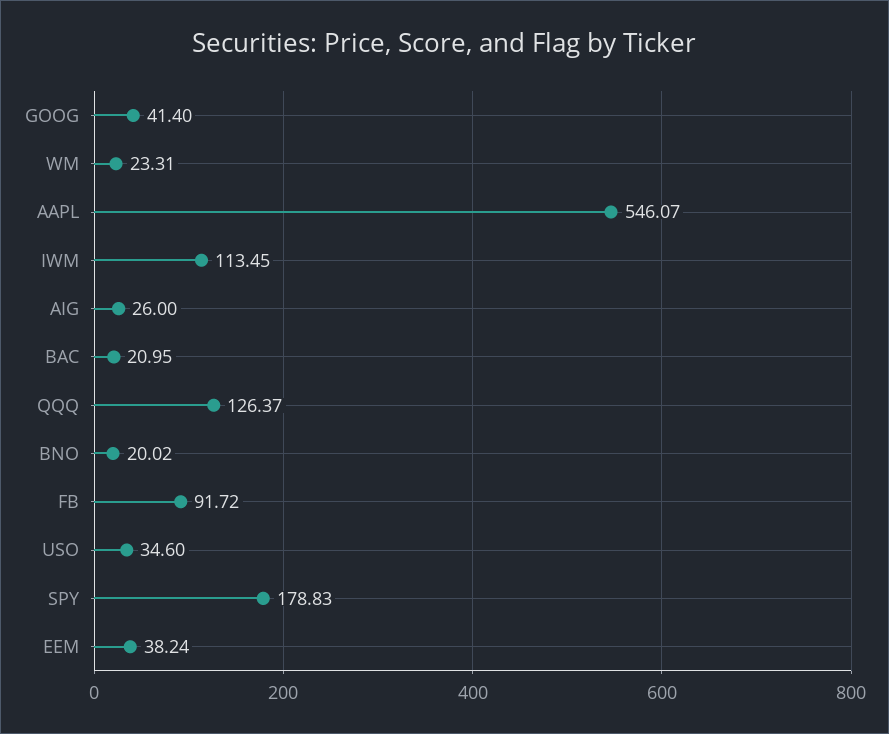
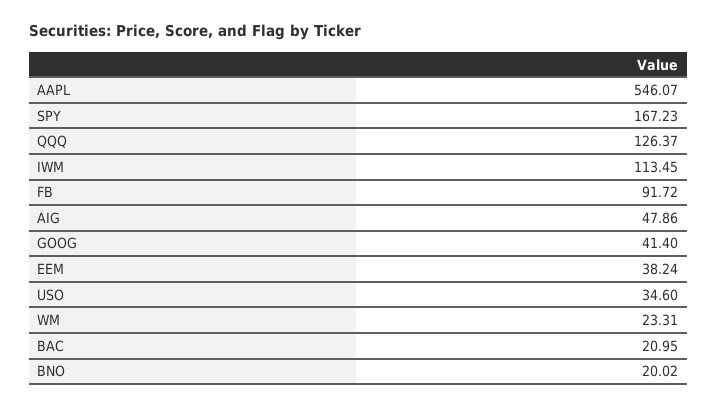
AIG: 26 -> 47.86
SPY: 178.83 -> 167.23

